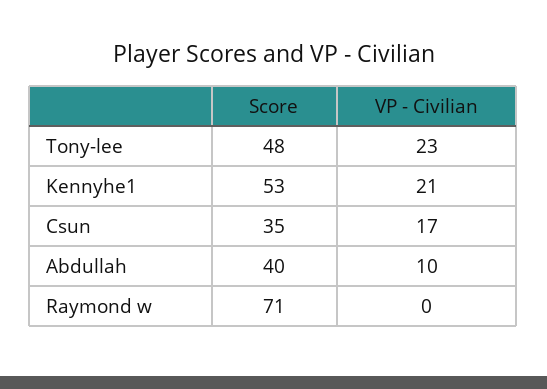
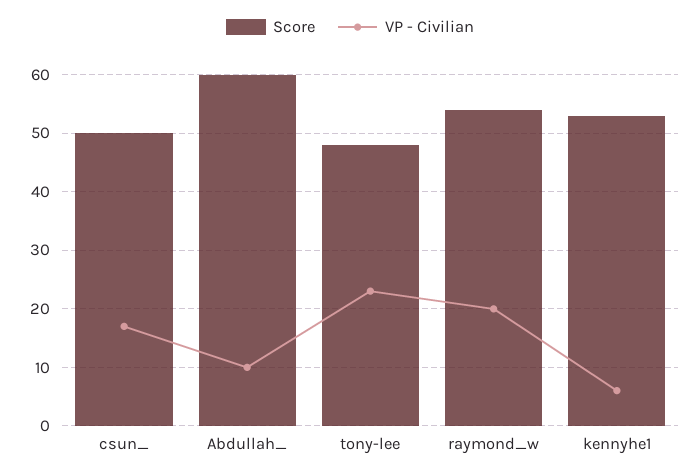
VP - Civilian, Kennyhe1: 21 -> 5
Score, Csun: 35 -> 50
Score, Abdullah: 40 -> 60
Score, Raymond w: 71 -> 55
VP - Civilian, Raymond w: 0 -> 20

